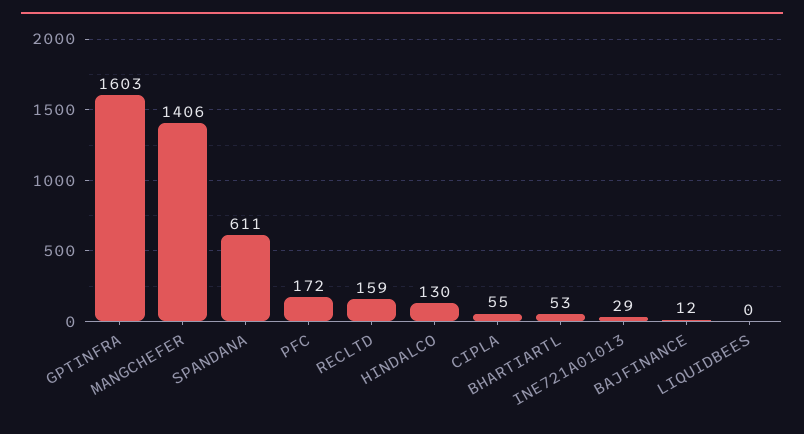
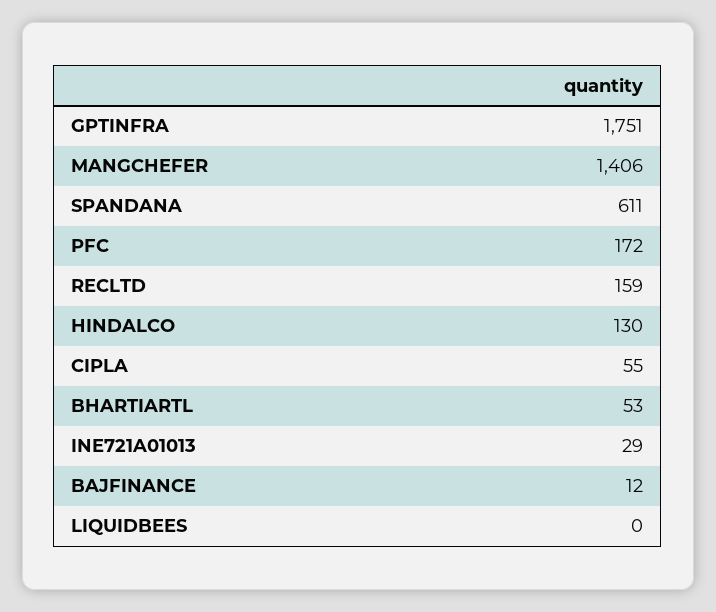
GPTINFRA: 1603 -> 1751

